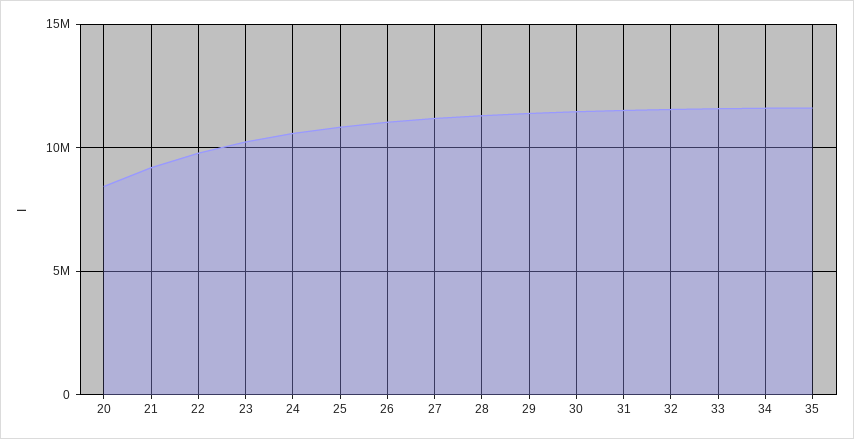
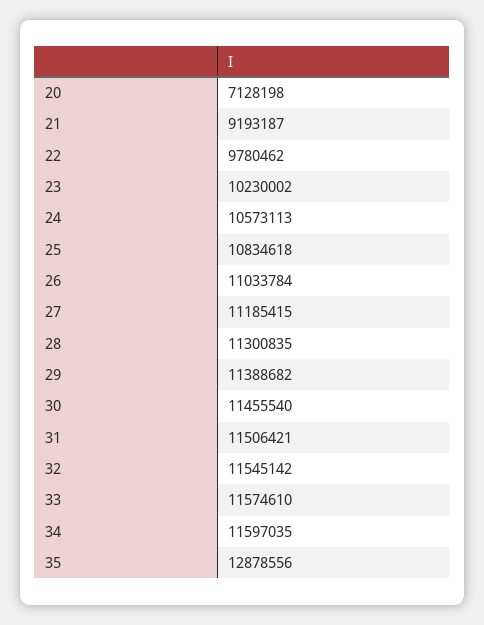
20: 8500000 -> 7128198
35: 11500000 -> 12878556

